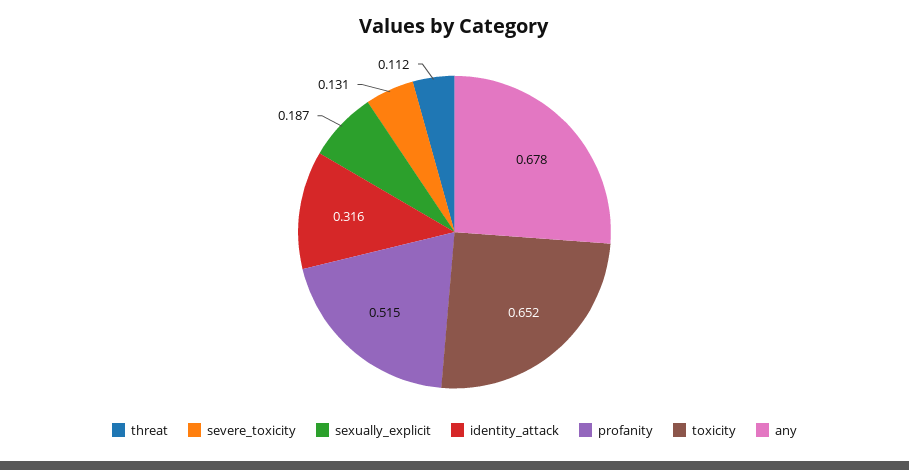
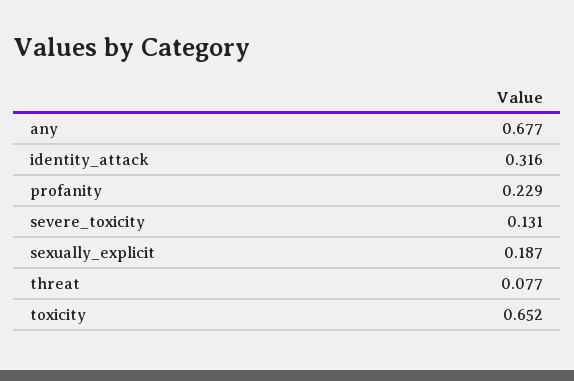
threat: 0.112 -> 0.077
profanity: 0.515 -> 0.229
any: 0.678 -> 0.677

